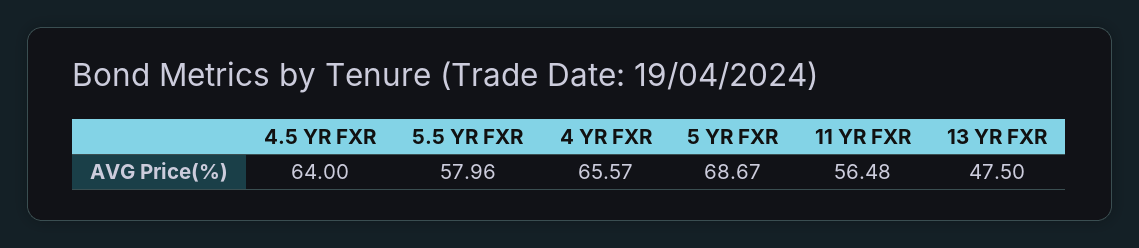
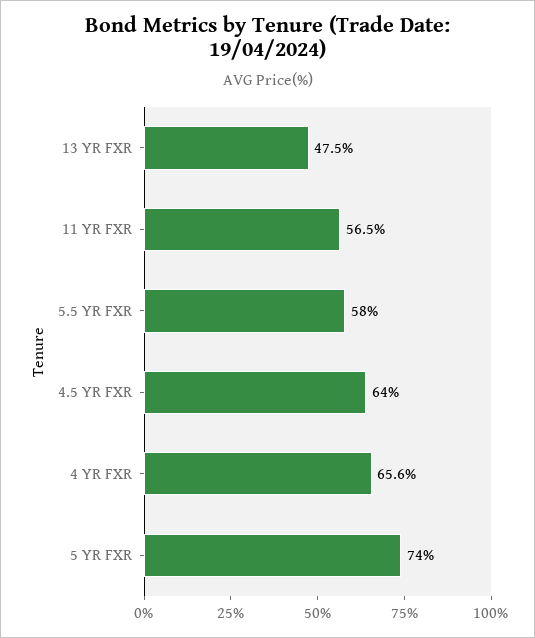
5 YR FXR: 68.67 -> 74

